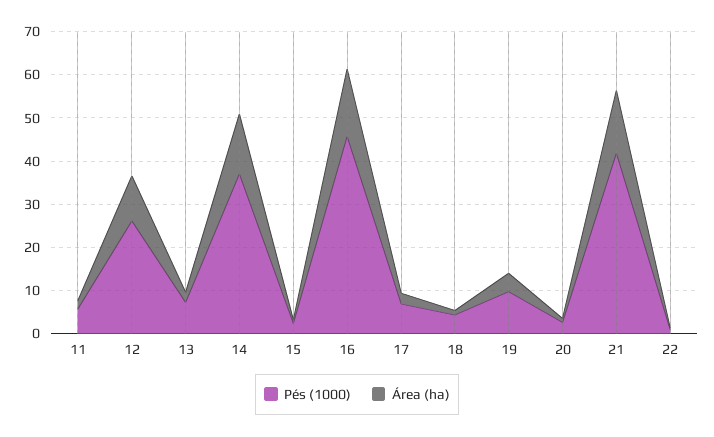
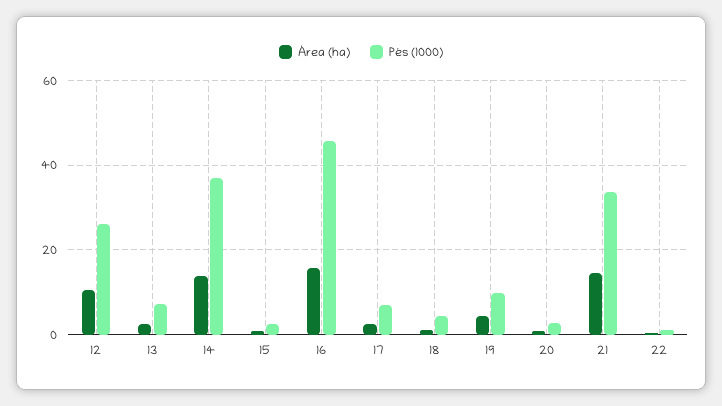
Pés (1000), 11: 6 -> none
Área (ha), 11: 2 -> none
Pés (1000), 21: 42 -> 34

